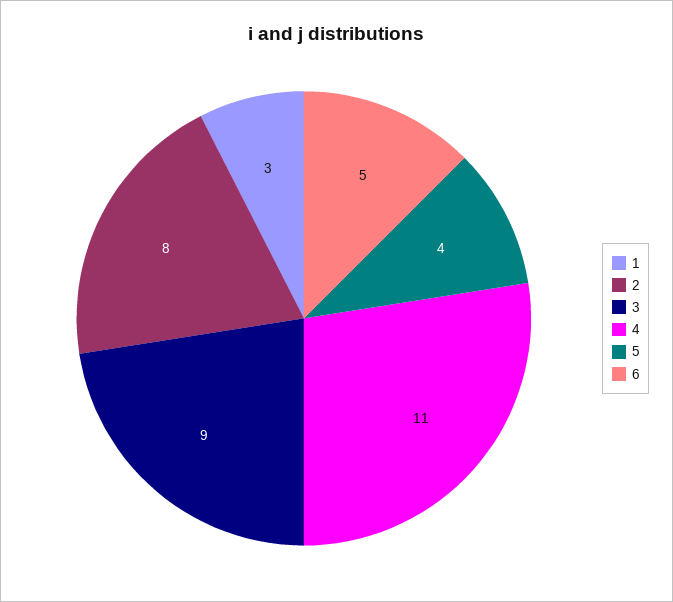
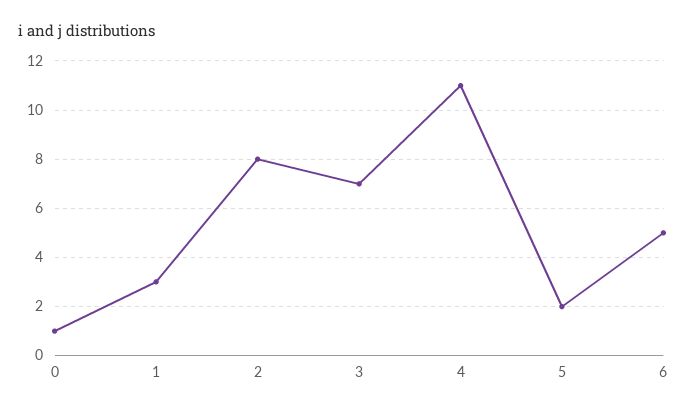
3: 9 -> 7
5: 4 -> 2
0: none -> 1

